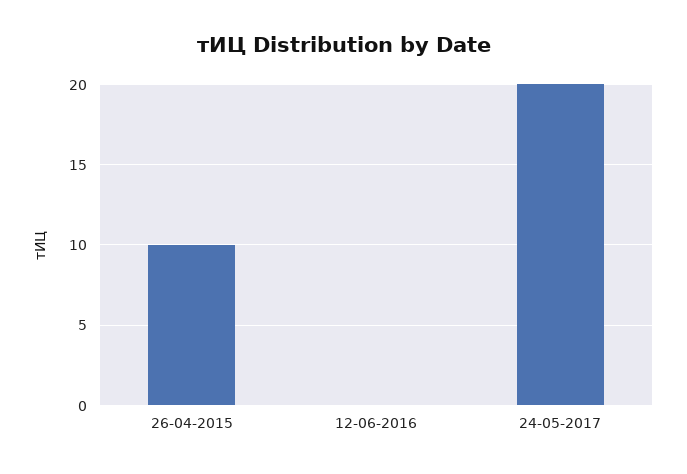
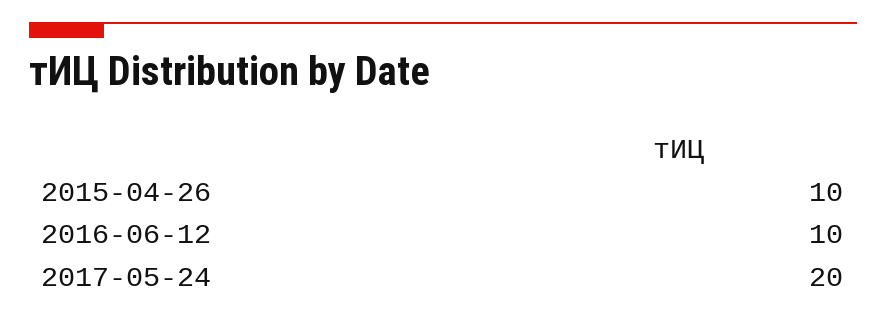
12-06-2016: 0 -> 10

